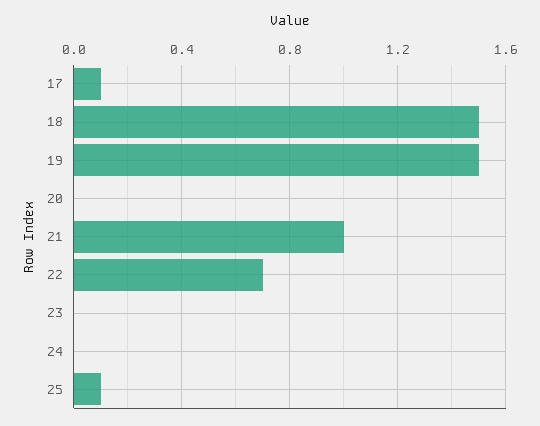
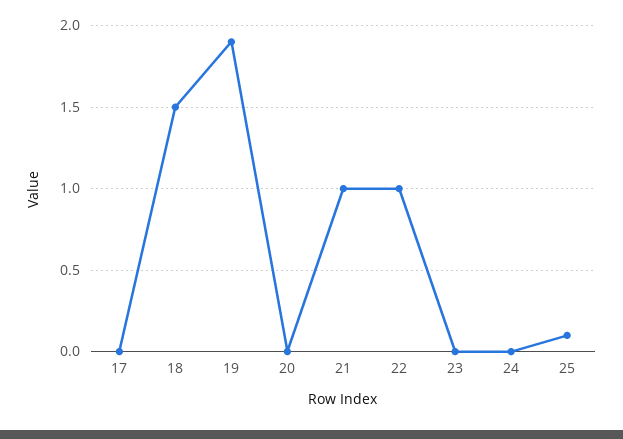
17: 0.1 -> 0
19: 1.5 -> 1.9
22: 0.7 -> 1

